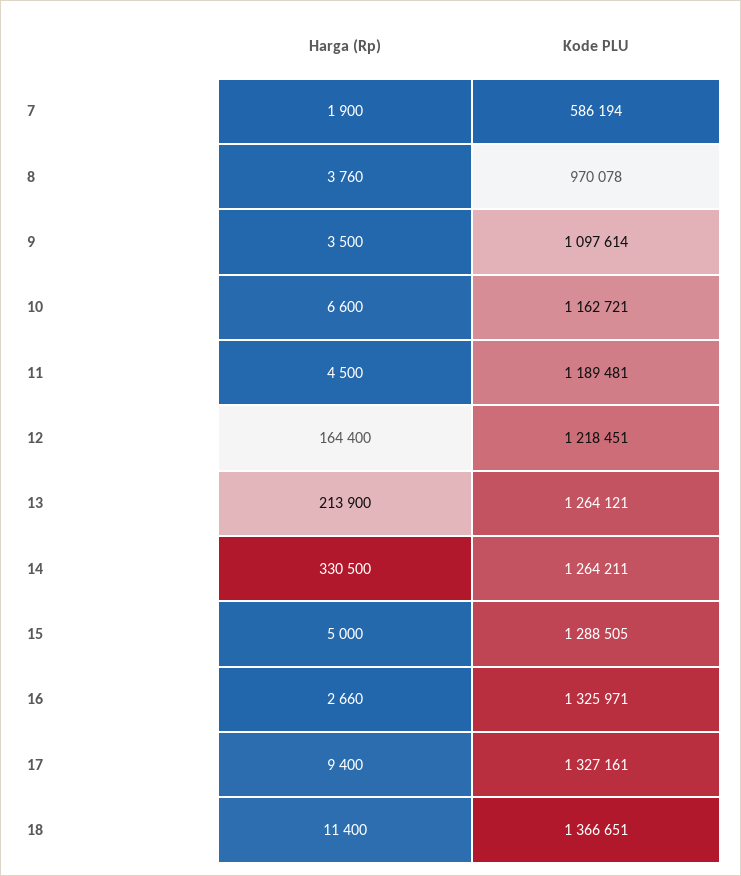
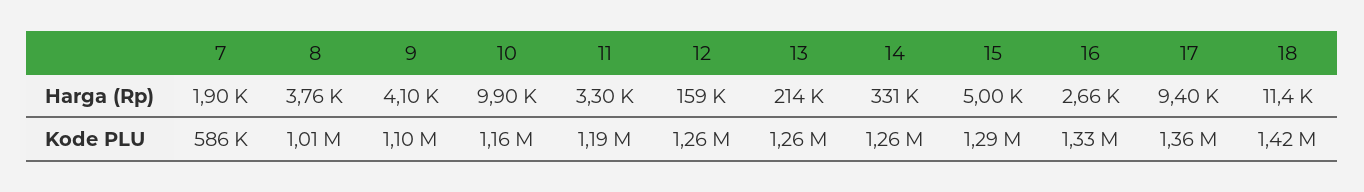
Kode PLU, 8: 970078 -> 1010000
Harga (Rp), 9: 3500 -> 4100
Harga (Rp), 10: 6600 -> 9900
Harga (Rp), 11: 4500 -> 3300
Harga (Rp), 12: 164400 -> 159000
Kode PLU, 12: 1218451 -> 1260000
Kode PLU, 17: 1327161 -> 1360000
Kode PLU, 18: 1366651 -> 1420000

